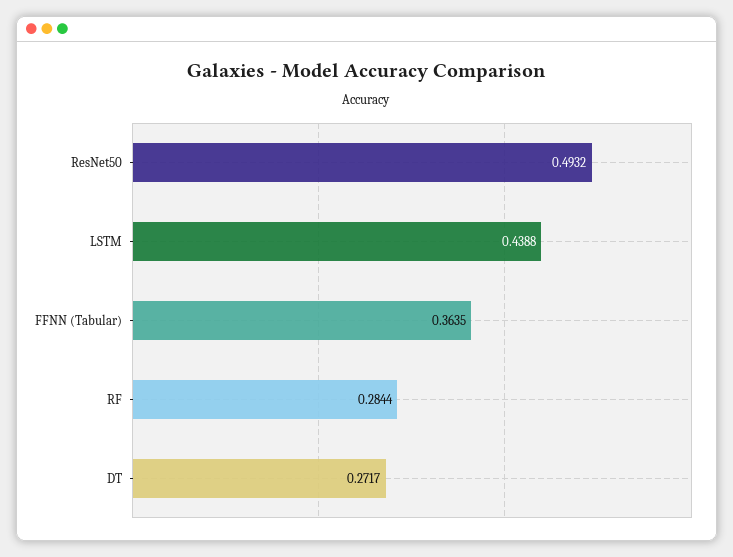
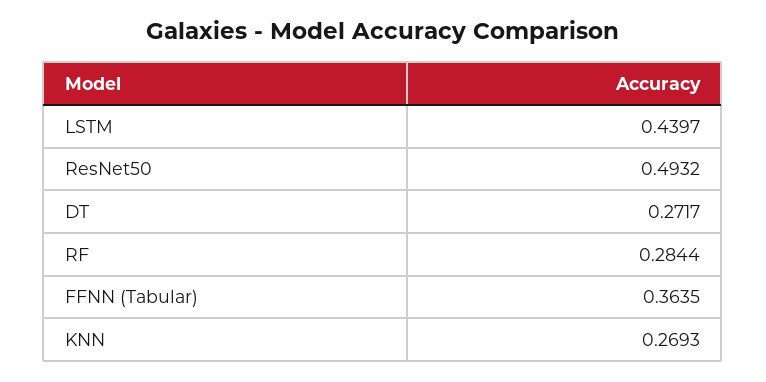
LSTM: 0.4388 -> 0.4397
KNN: none -> 0.2693

